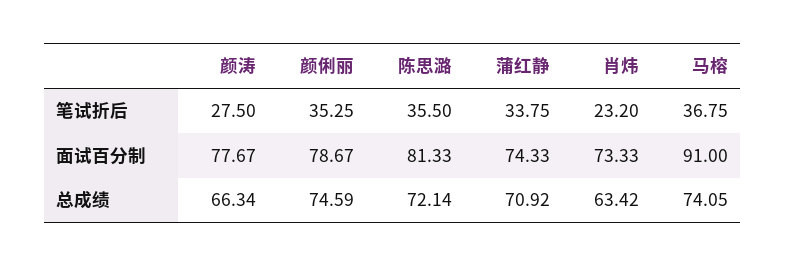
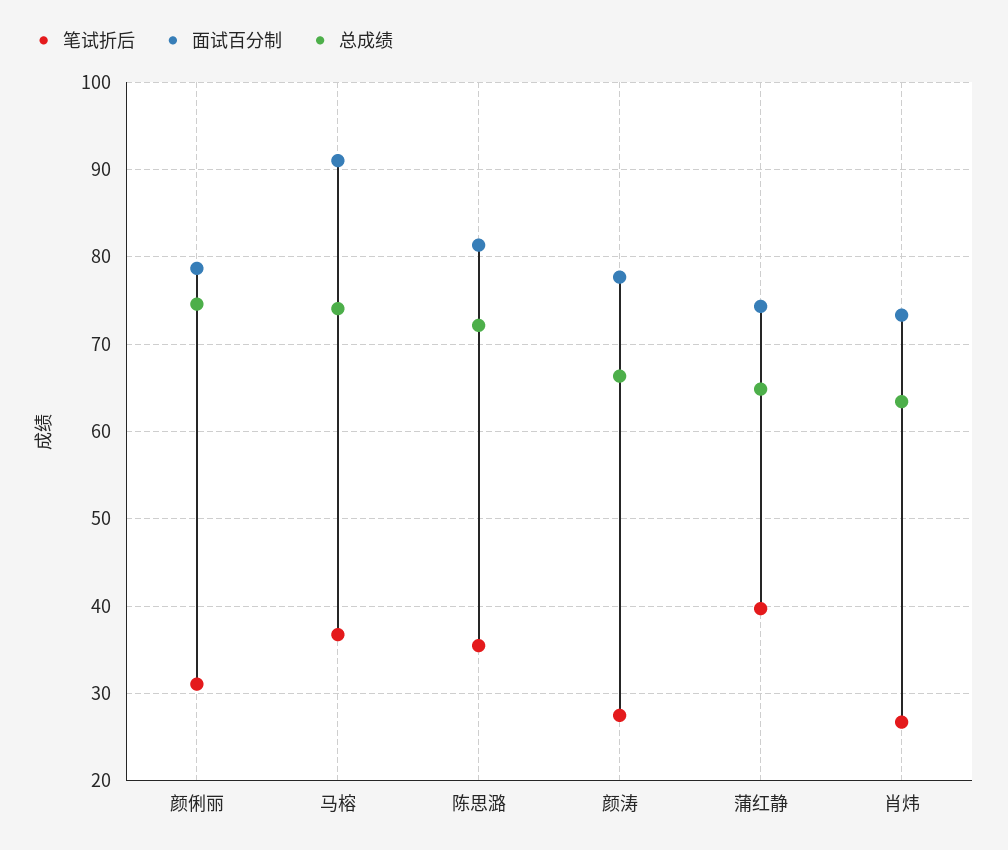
笔试折后, 颜俐丽: 35.25 -> 31
笔试折后, 蒲红静: 33.75 -> 40
笔试折后, 肖炜: 23.2 -> 27
总成绩, 蒲红静: 70.92 -> 65

